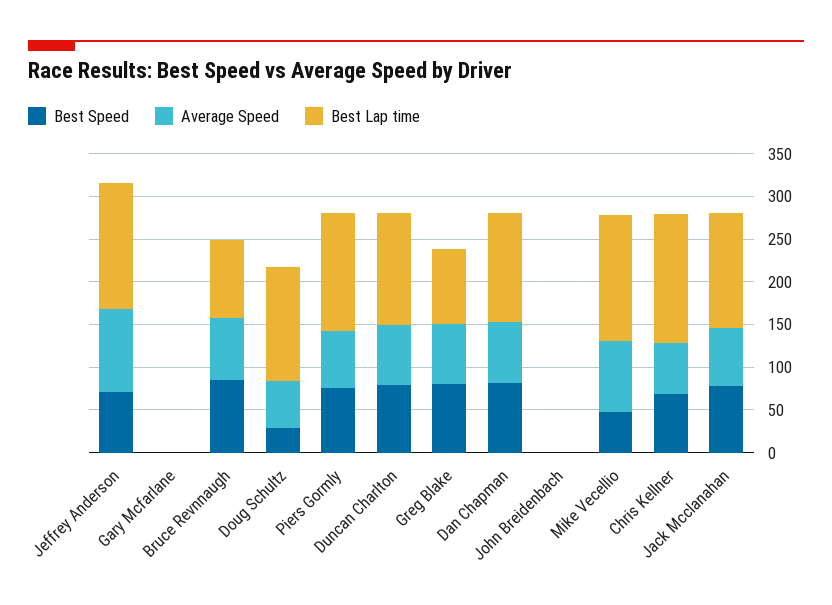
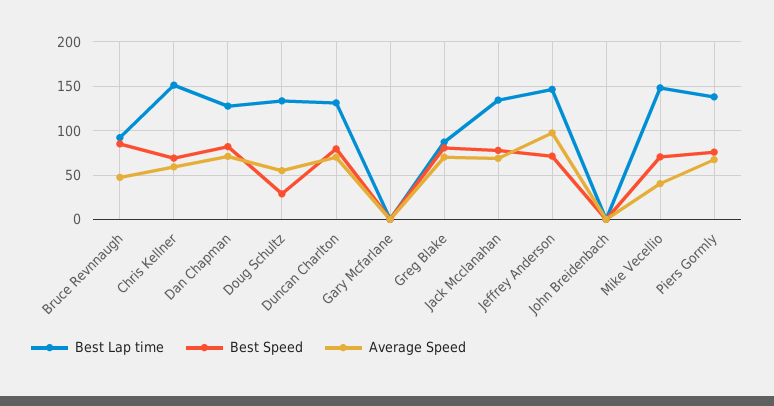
Average Speed, Bruce Revnnaugh: 70 -> 50
Best Speed, Mike Vecellio: 50 -> 70
Average Speed, Mike Vecellio: 80 -> 40

